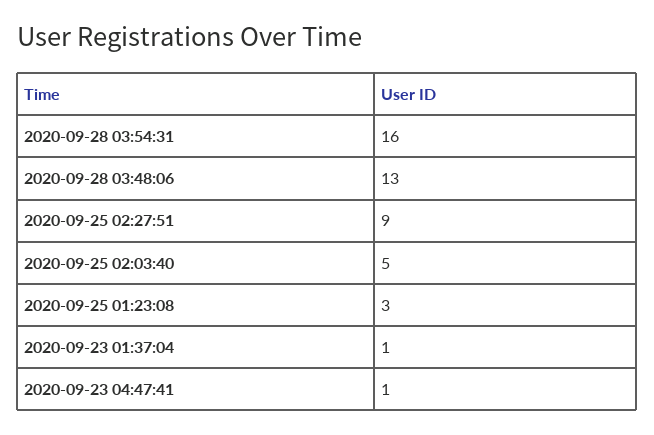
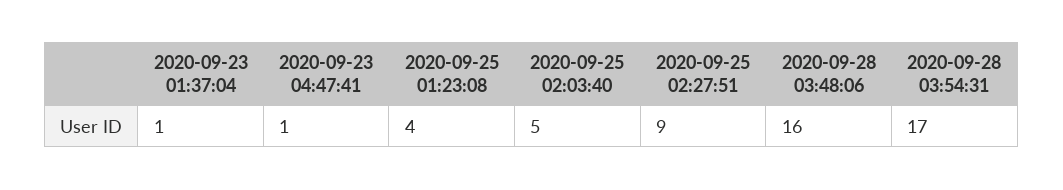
2020-09-28 03:54:31: 16 -> 17
2020-09-28 03:48:06: 13 -> 16
2020-09-25 01:23:08: 3 -> 4

